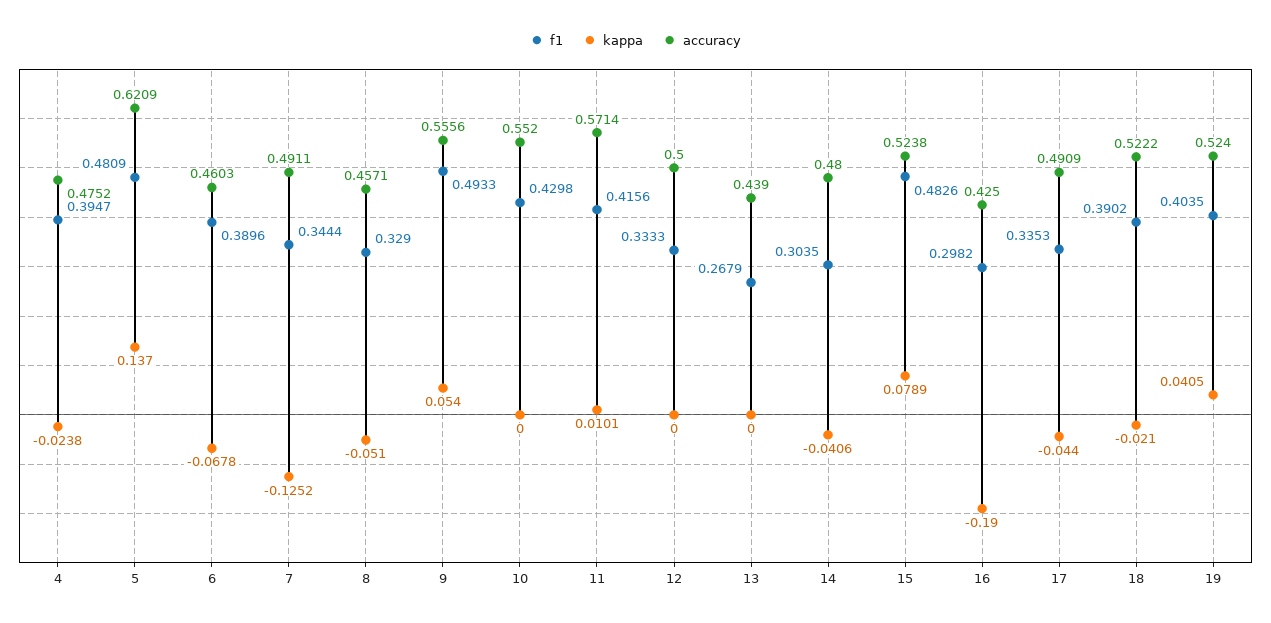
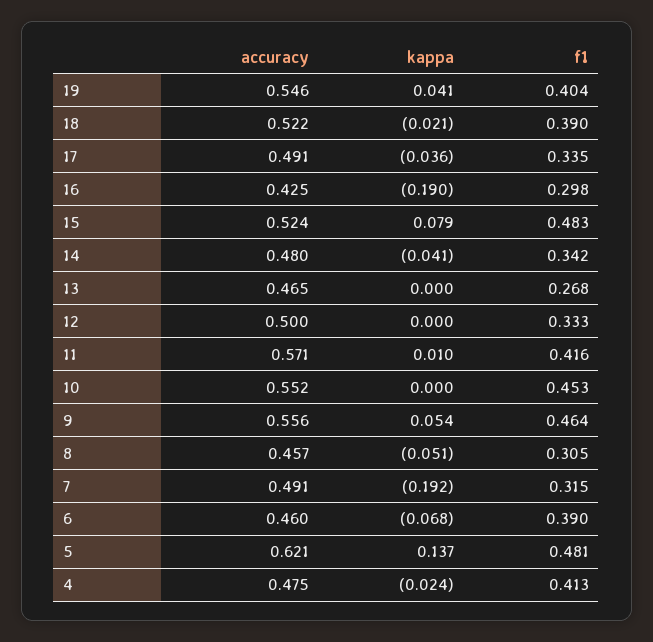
f1, 4: 0.3947 -> 0.413
f1, 7: 0.3444 -> 0.315
kappa, 7: -0.1252 -> -0.192
f1, 8: 0.329 -> 0.305
f1, 9: 0.4933 -> 0.464
f1, 10: 0.4298 -> 0.453
accuracy, 13: 0.439 -> 0.465
f1, 14: 0.3035 -> 0.342
kappa, 17: -0.044 -> -0.036
accuracy, 19: 0.524 -> 0.546

